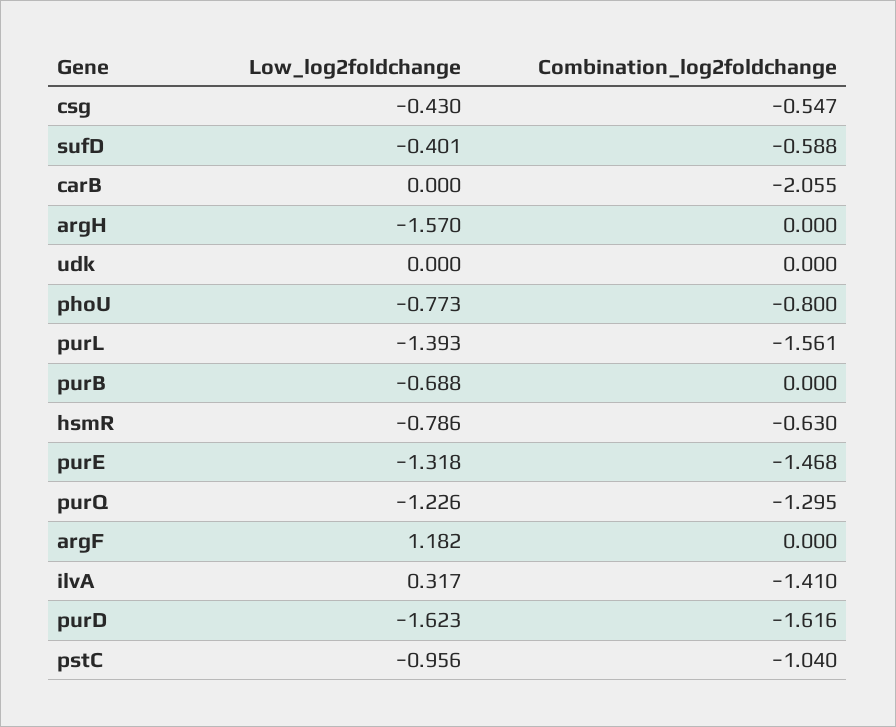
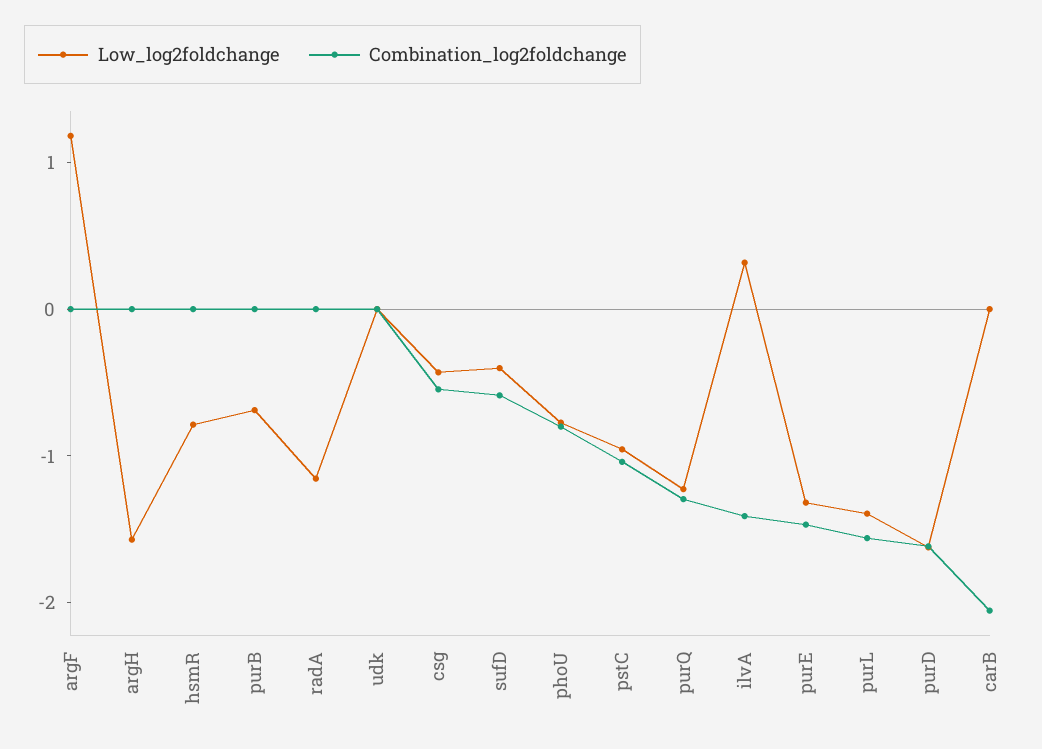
Combination_log2foldchange, hsmR: -0.63 -> 0
Low_log2foldchange, radA: none -> -1.2
Combination_log2foldchange, radA: none -> 0

